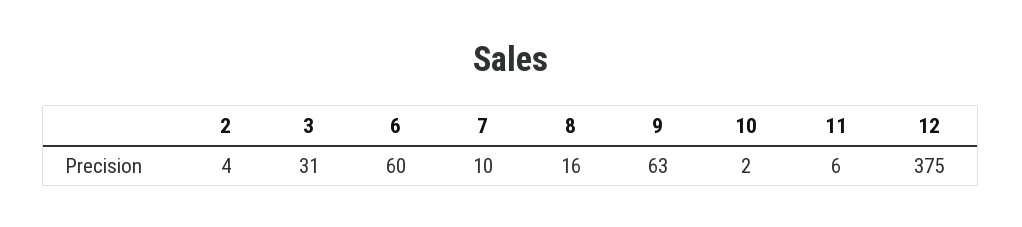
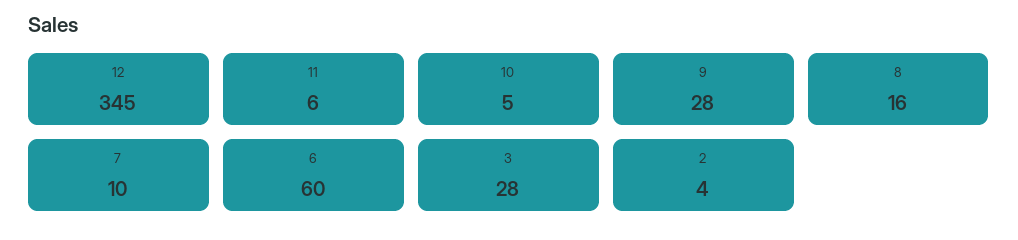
3: 31 -> 28
9: 63 -> 28
10: 2 -> 5
12: 375 -> 345

